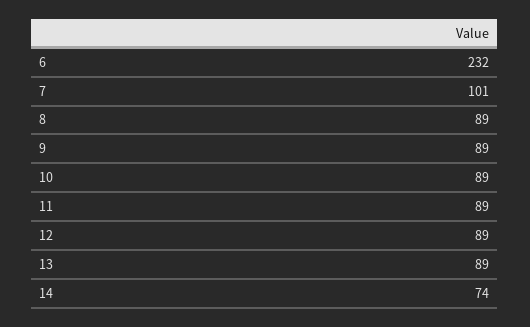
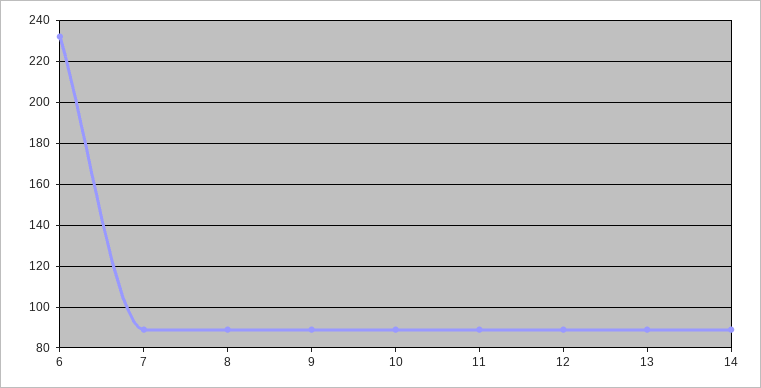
7: 101 -> 90
14: 74 -> 90

